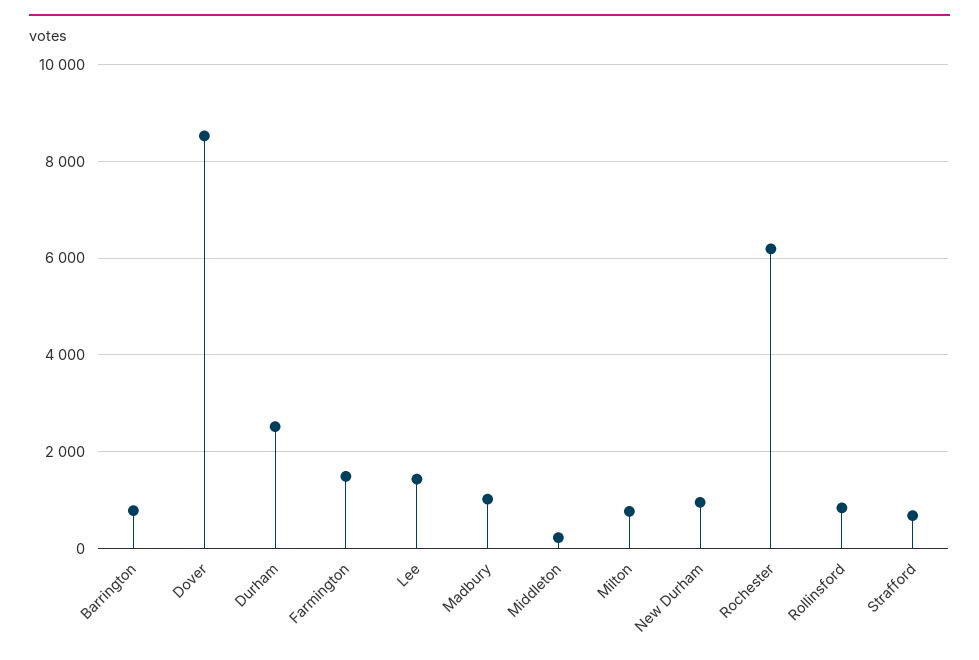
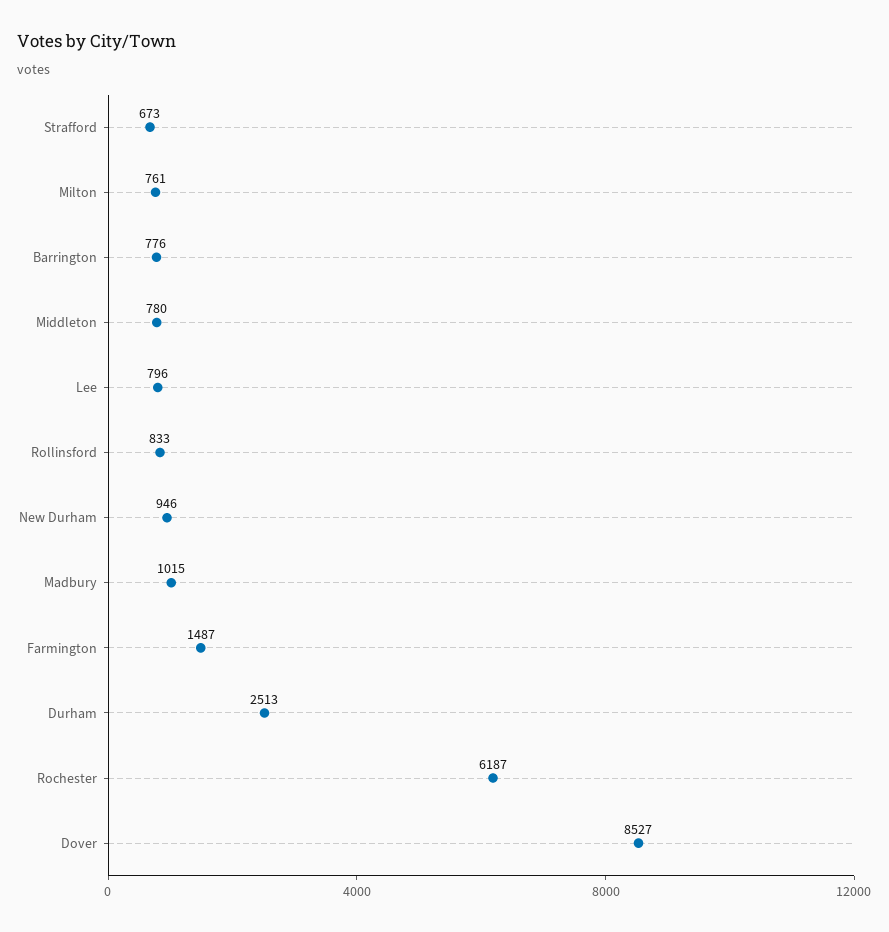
Lee: 1400 -> 796
Middleton: 200 -> 780

